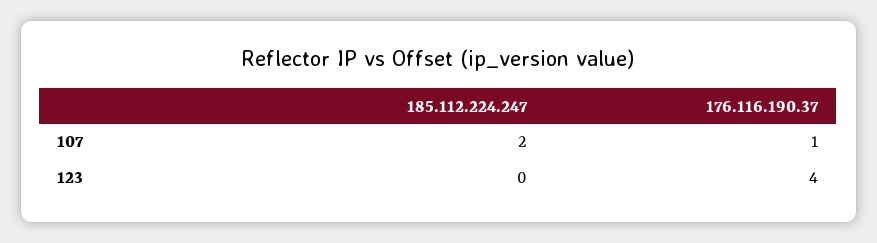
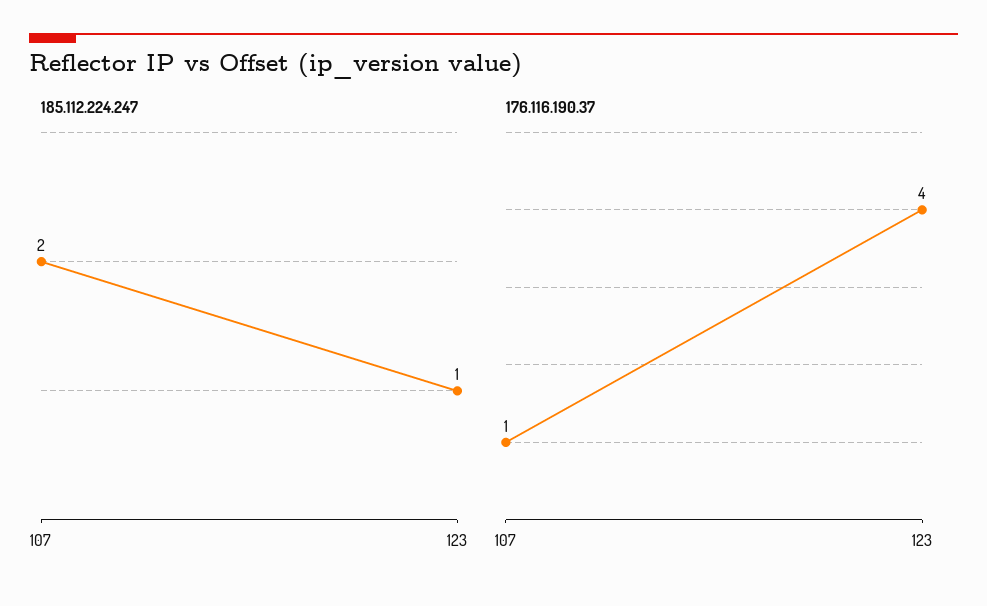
185.112.224.247, 123: 0 -> 1

